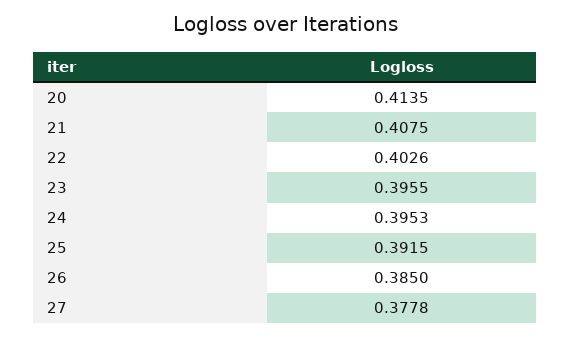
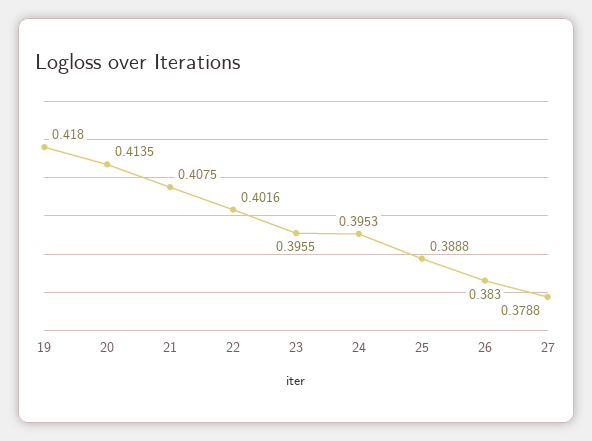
22: 0.4026 -> 0.4016
25: 0.3915 -> 0.3888
26: 0.385 -> 0.383
27: 0.3778 -> 0.3788
19: none -> 0.418

